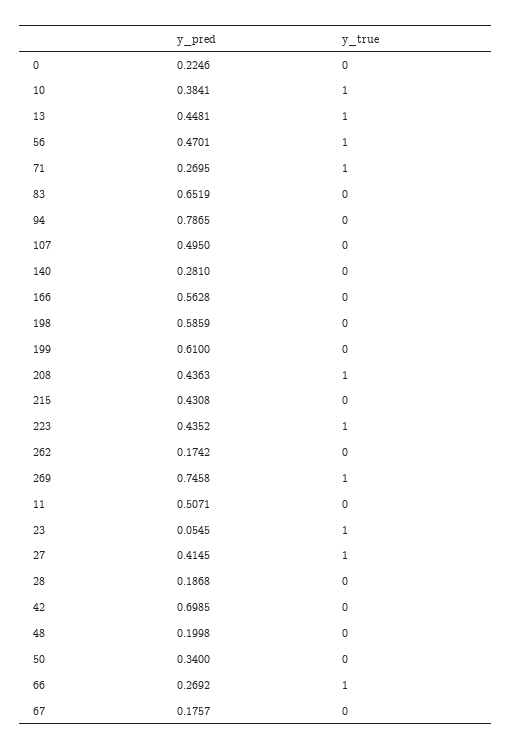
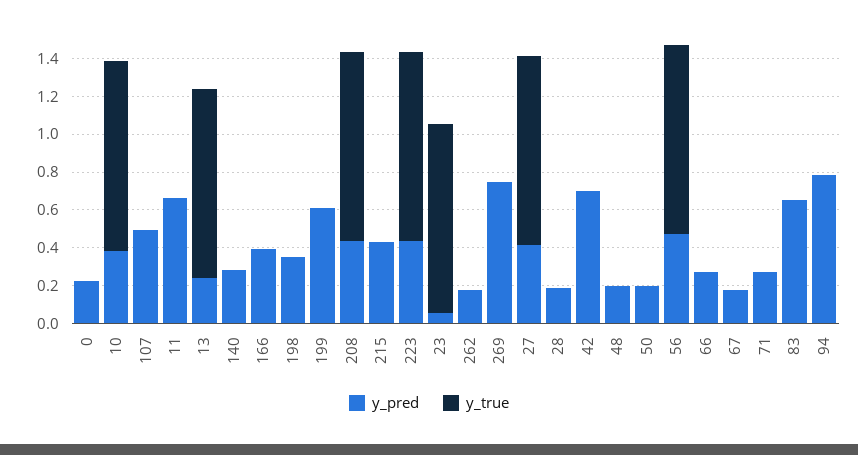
y_pred, 13: 0.4481 -> 0.25
y_true, 71: 1 -> 0
y_pred, 166: 0.5628 -> 0.4
y_pred, 198: 0.5859 -> 0.35
y_true, 269: 1 -> 0
y_pred, 11: 0.5071 -> 0.65
y_pred, 50: 0.34 -> 0.2
y_true, 66: 1 -> 0

